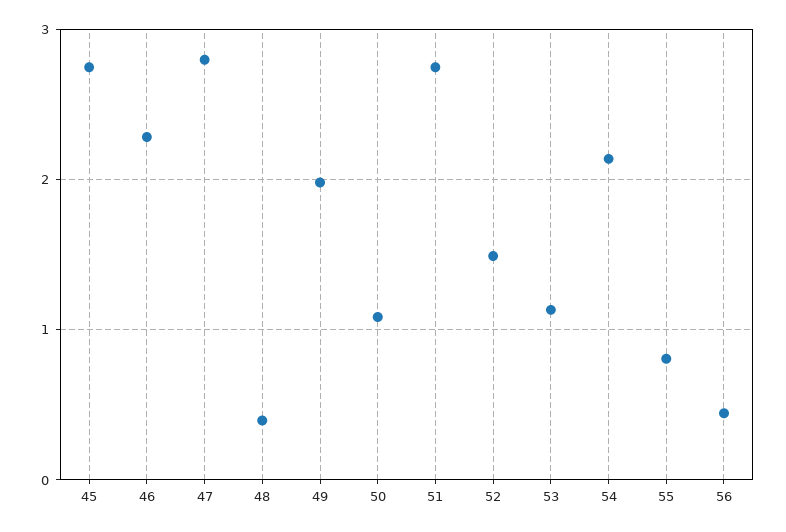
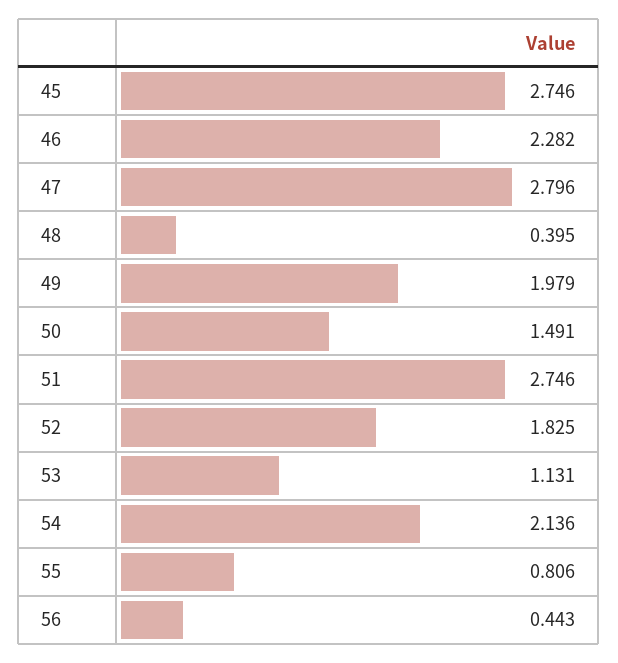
50: 1.1 -> 1.491
52: 1.5 -> 1.825

